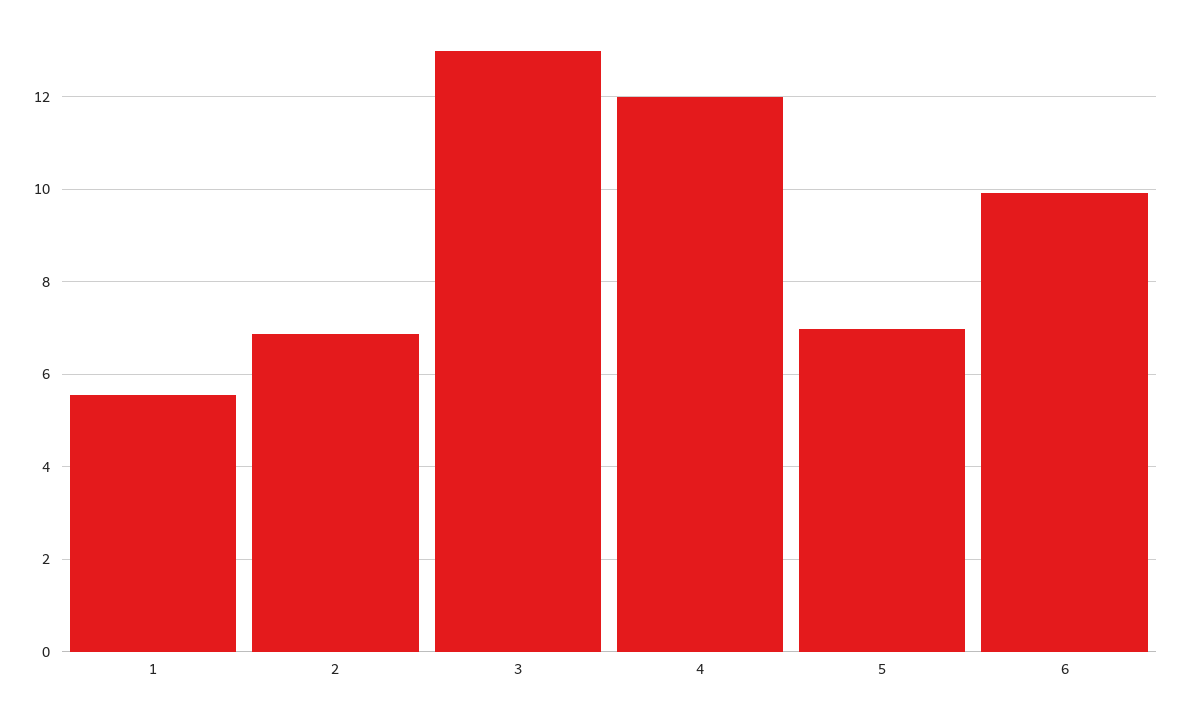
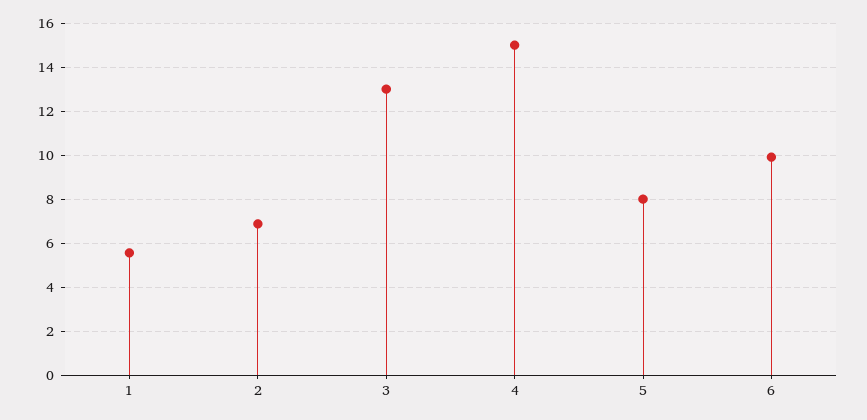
4: 12 -> 15
5: 7 -> 8

